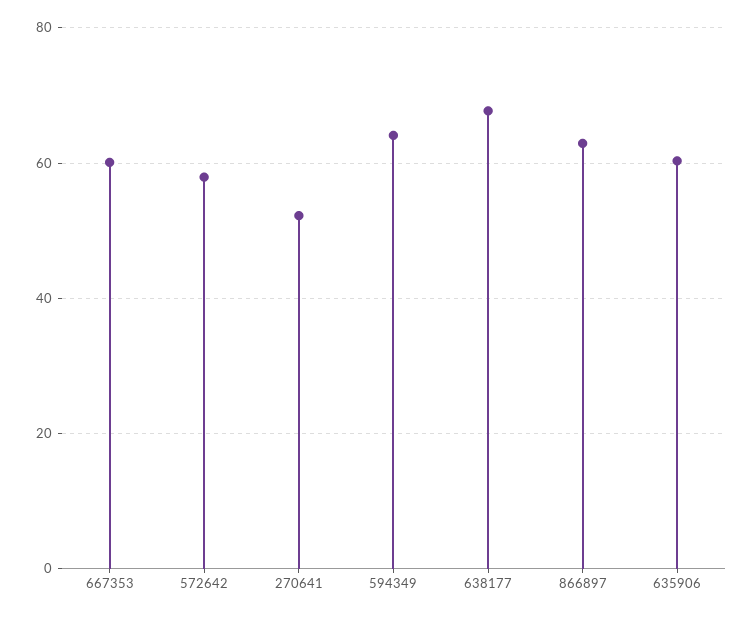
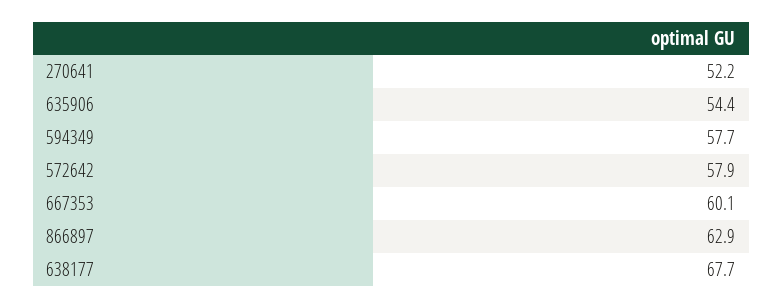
594349: 64 -> 57.7
635906: 60 -> 54.4

